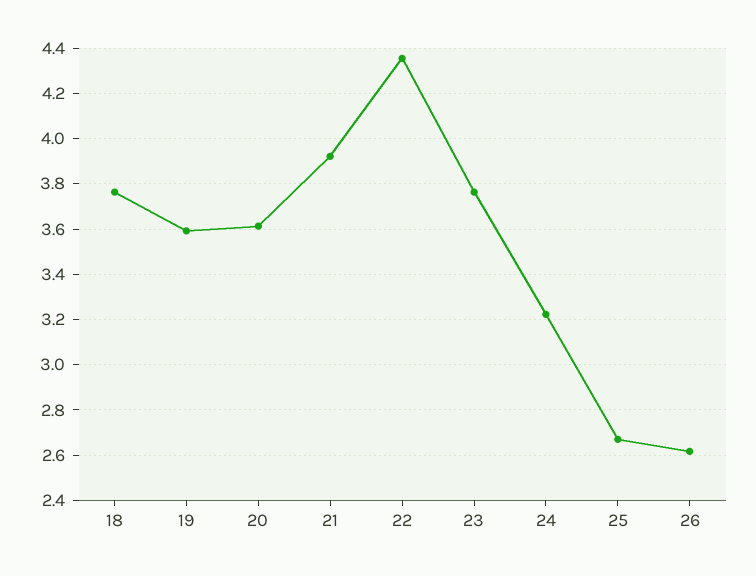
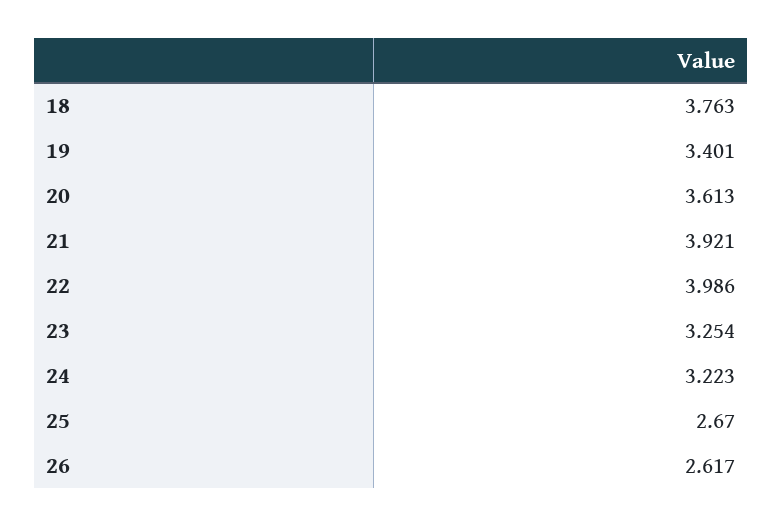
19: 3.6 -> 3.401
22: 4.35 -> 3.986
23: 3.75 -> 3.254

